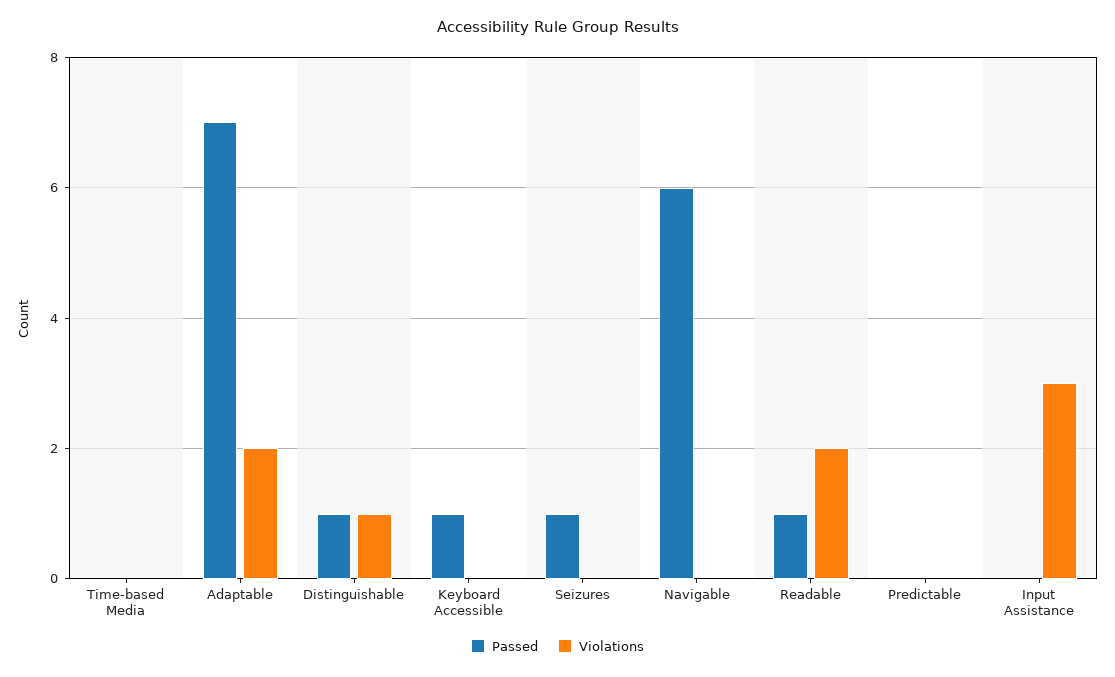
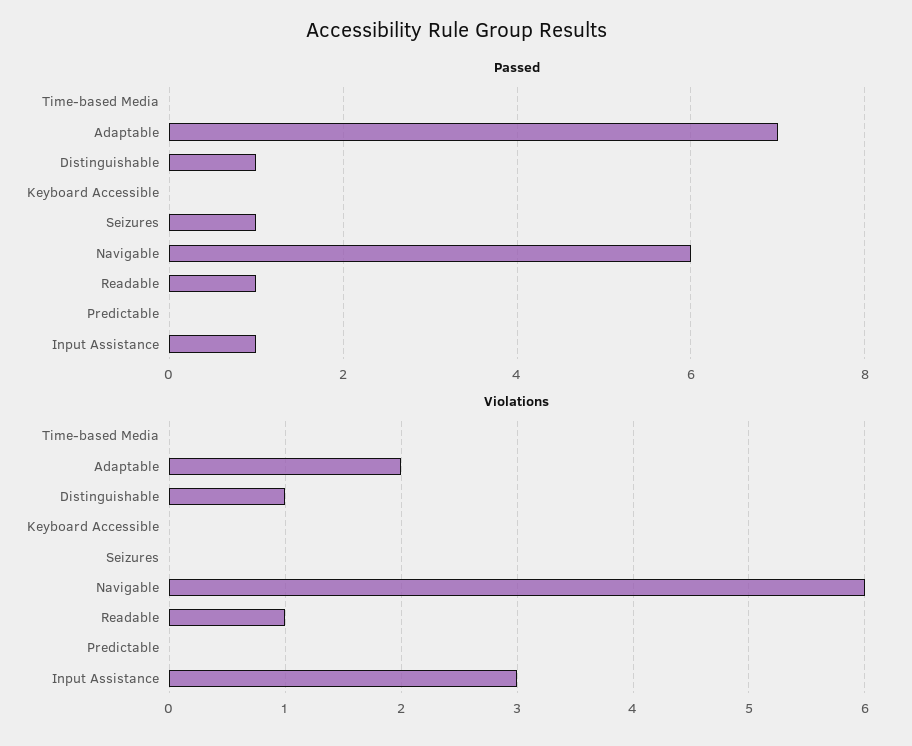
Passed, Keyboard Accessible: 1 -> 0
Violations, Navigable: 0 -> 6
Violations, Readable: 2 -> 1
Passed, Input Assistance: 0 -> 1

